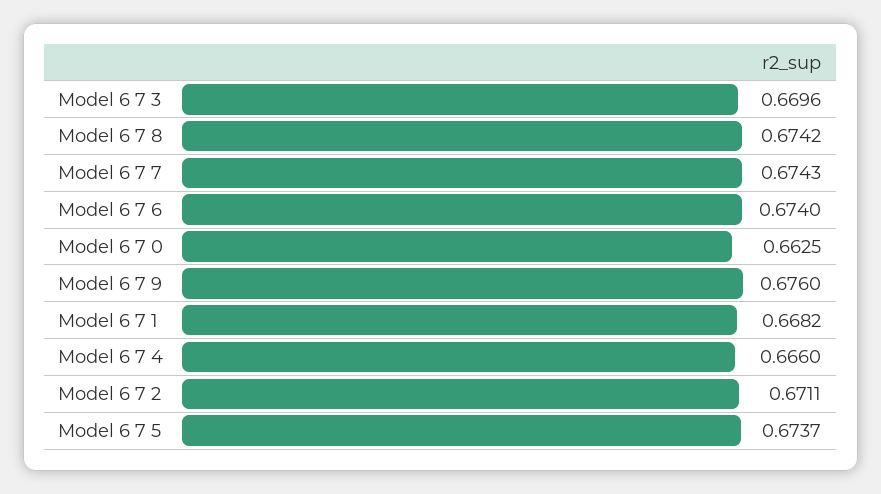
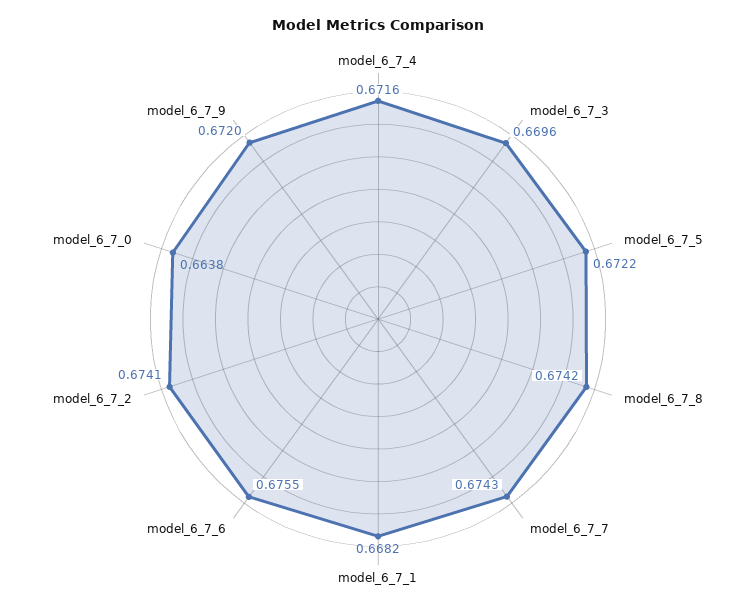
Model 6 7 6: 0.674 -> 0.6755
Model 6 7 0: 0.6625 -> 0.6638
Model 6 7 9: 0.676 -> 0.672
Model 6 7 4: 0.666 -> 0.6716
Model 6 7 2: 0.6711 -> 0.6741
Model 6 7 5: 0.6737 -> 0.6722

